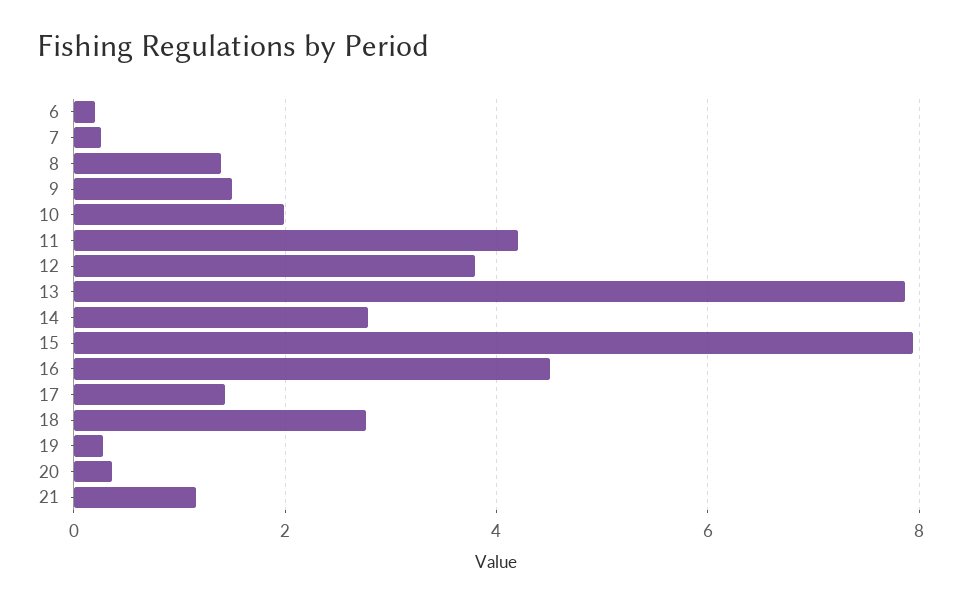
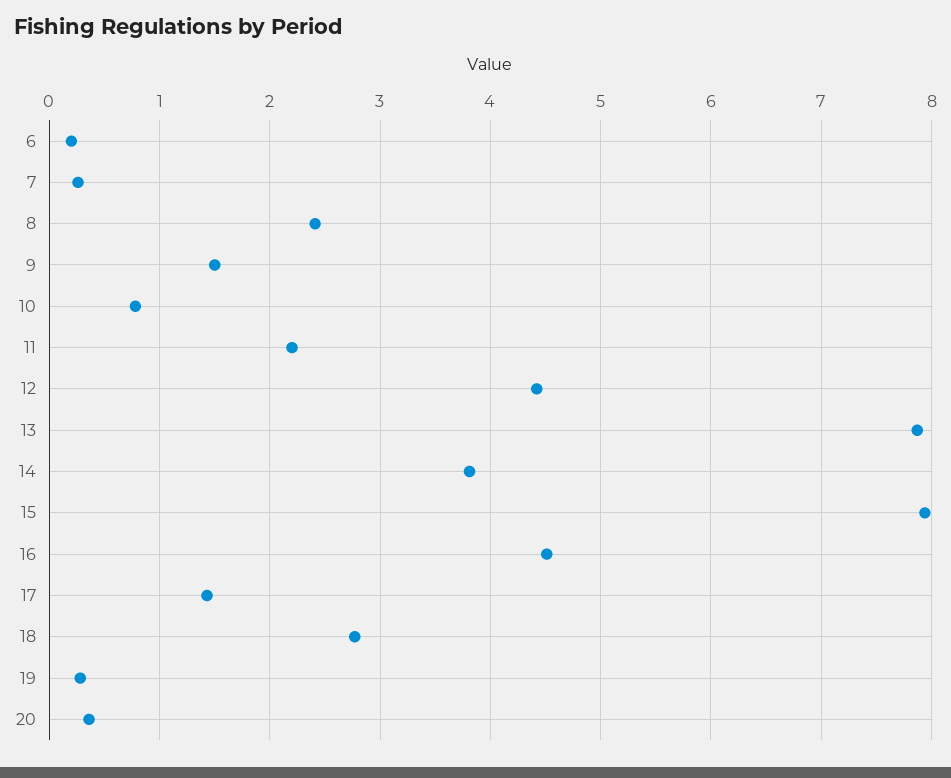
8: 1.4 -> 2.4
10: 2 -> 0.8
11: 4.2 -> 2.2
12: 3.8 -> 4.4
14: 2.8 -> 3.8
21: 1.2 -> none

